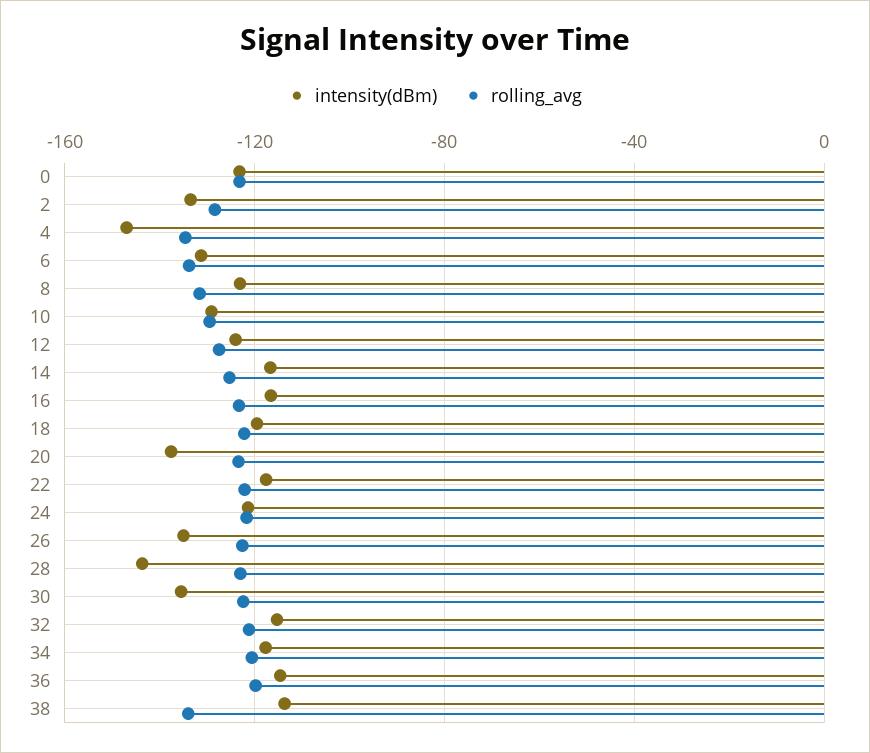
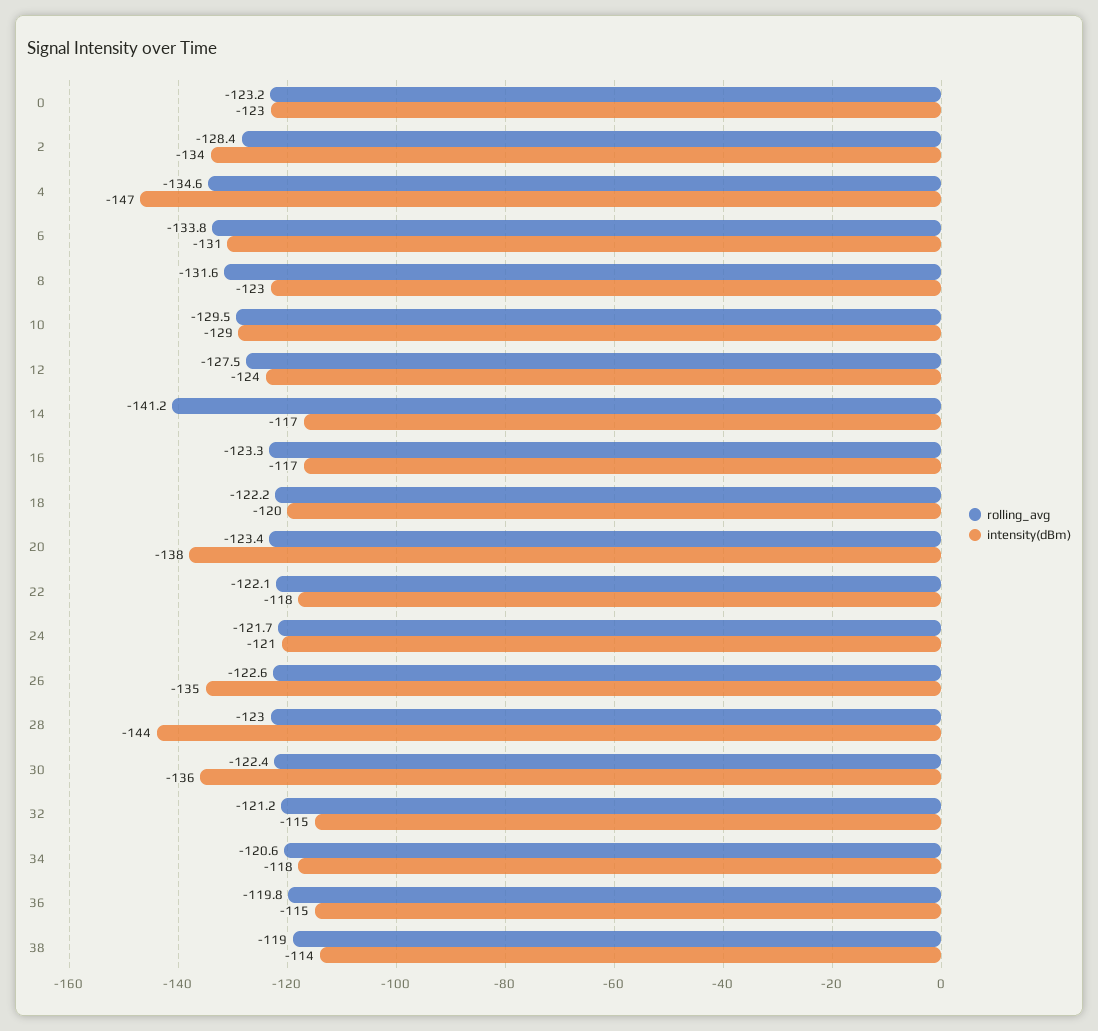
rolling_avg, 14: -125 -> -141.2
rolling_avg, 38: -135 -> -119

